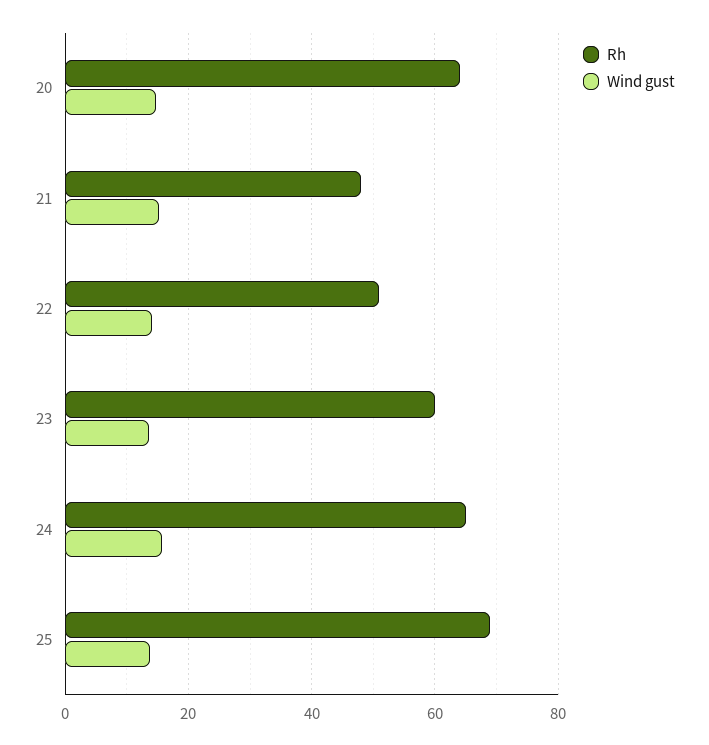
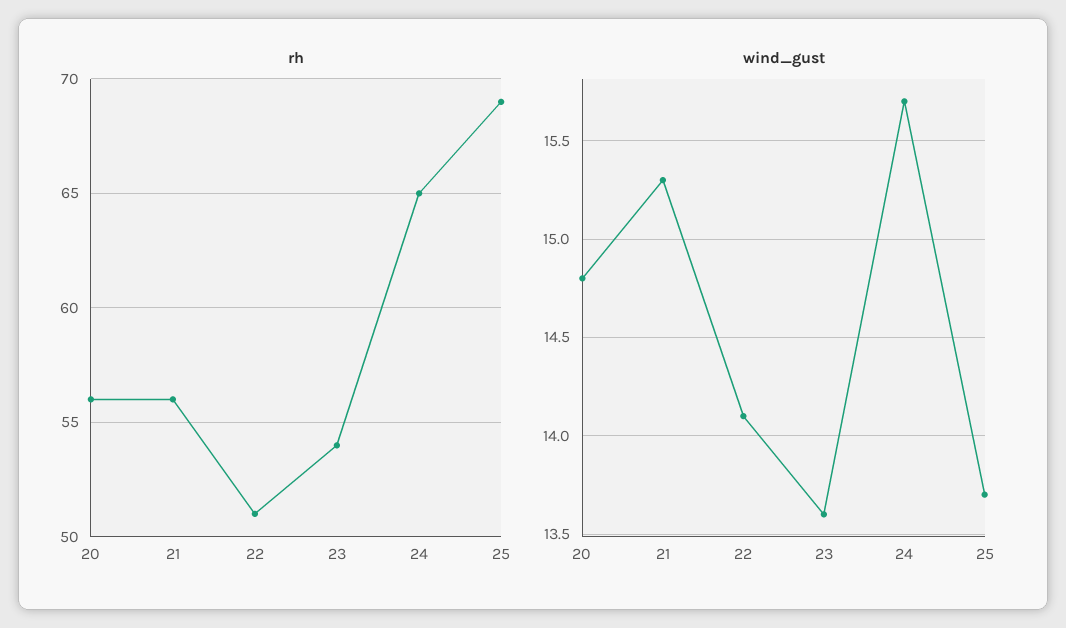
Rh, 20: 64 -> 56
Rh, 21: 48 -> 56
Rh, 23: 60 -> 54

